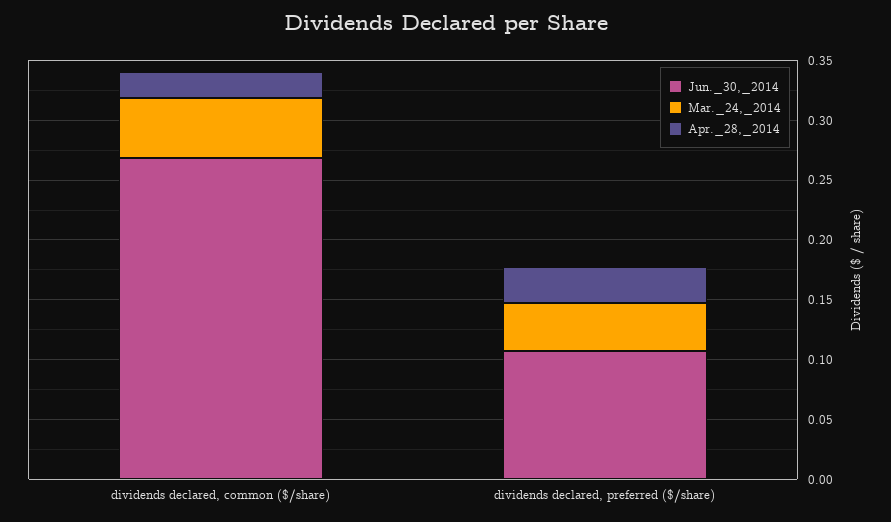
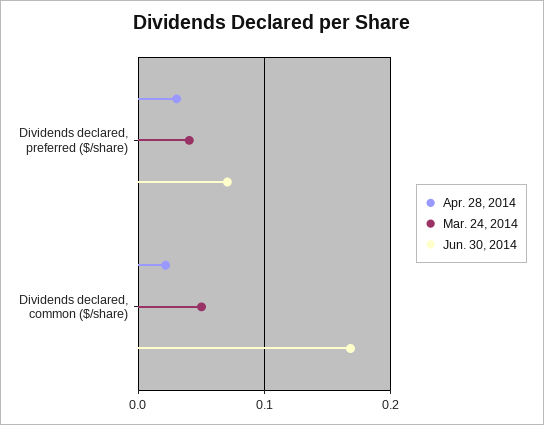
Jun._30,_2014, dividends declared, common ($/share): 0.27 -> 0.17
Jun._30,_2014, dividends declared, preferred ($/share): 0.11 -> 0.07

